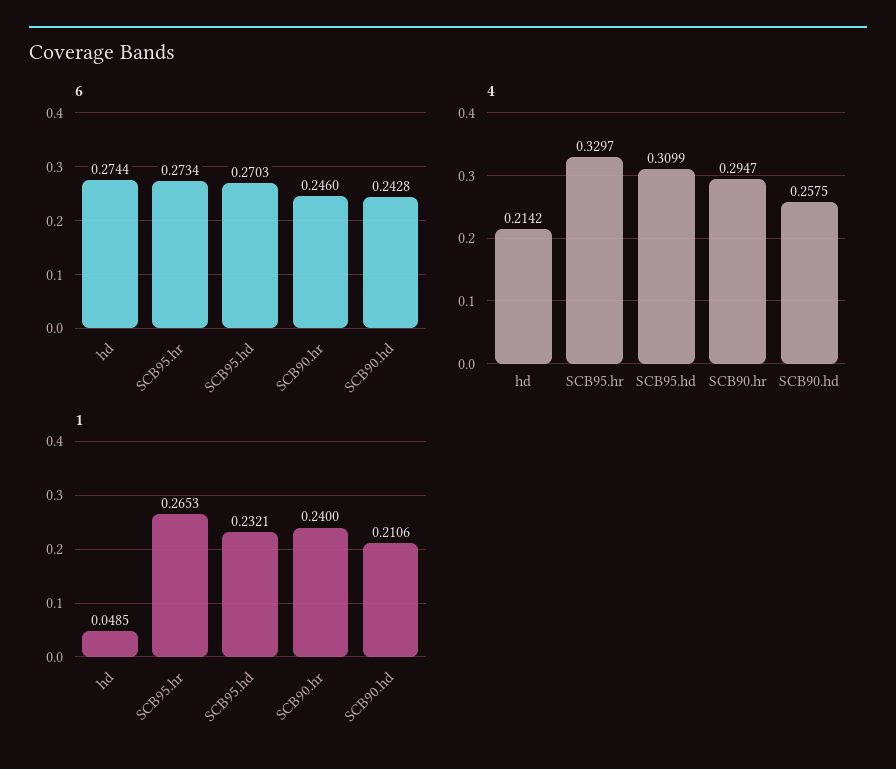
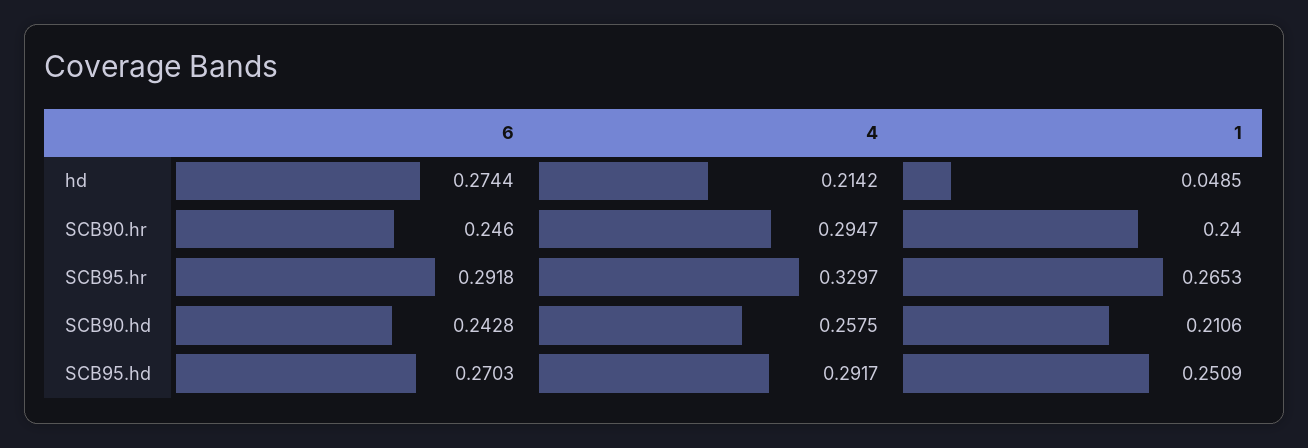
6, SCB95.hr: 0.2734 -> 0.2918
4, SCB95.hd: 0.3099 -> 0.2917
1, SCB95.hd: 0.2321 -> 0.2509

